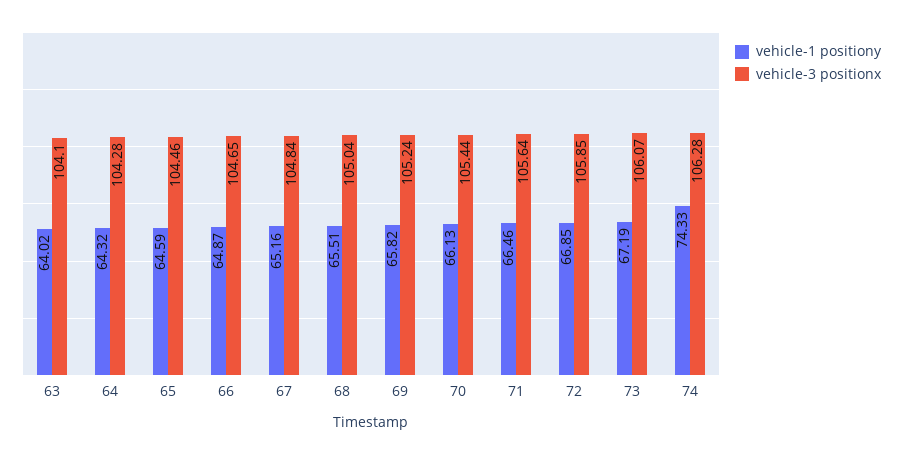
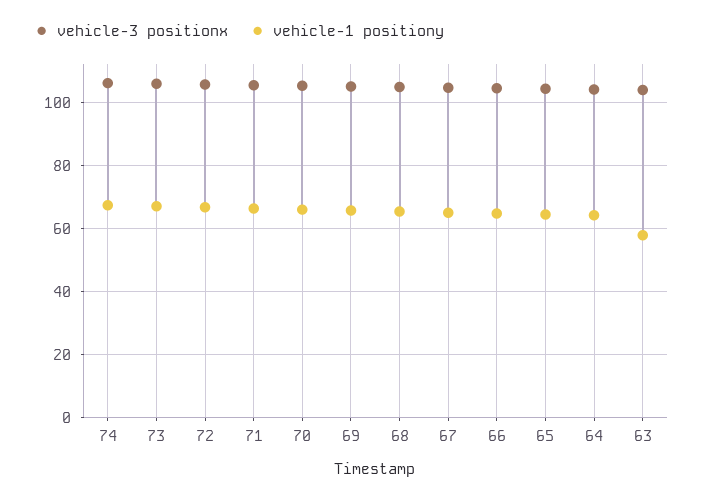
vehicle-1 positiony, 63: 64.02 -> 58
vehicle-1 positiony, 74: 74.33 -> 68

